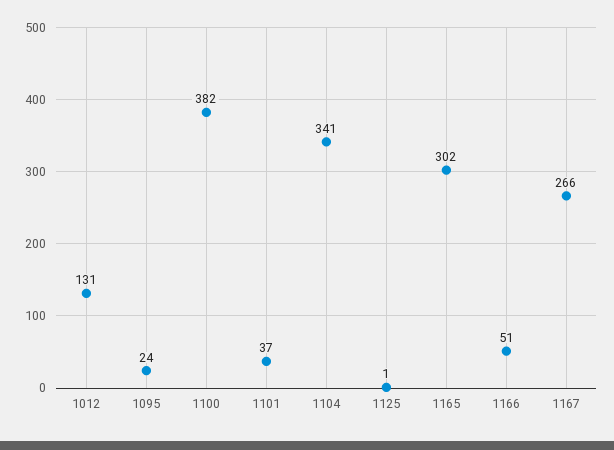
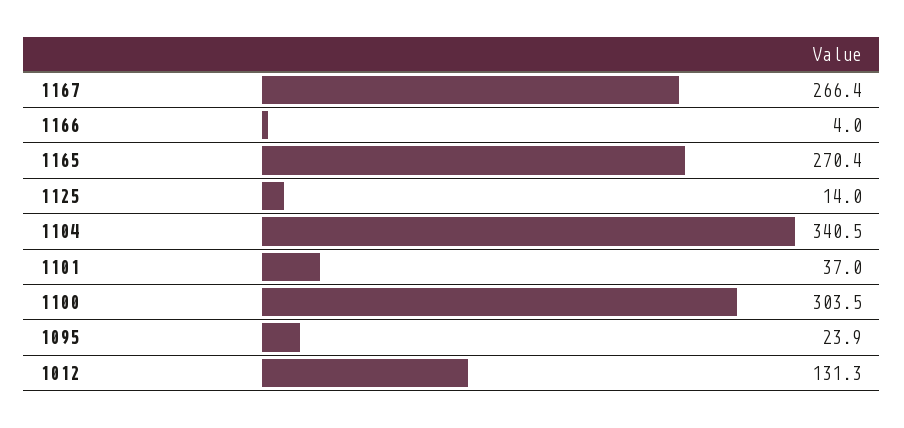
1100: 382 -> 303.5
1125: 1 -> 14
1165: 302 -> 270.4
1166: 51 -> 4

